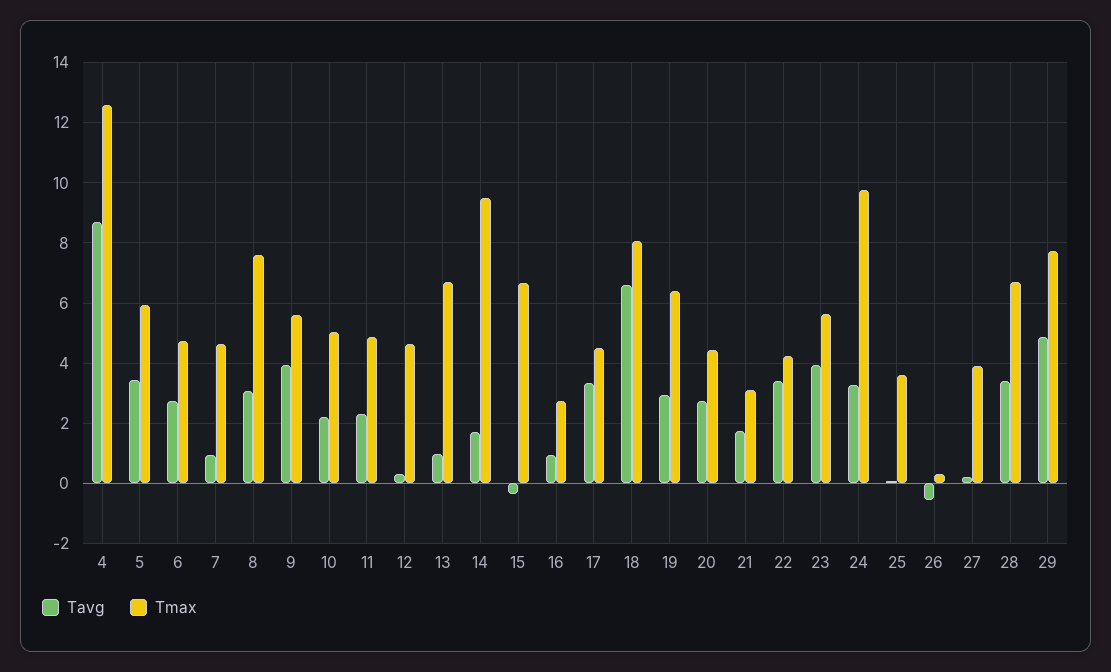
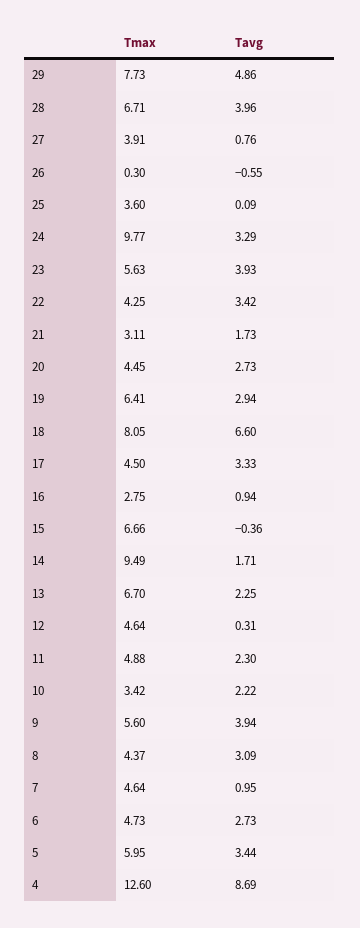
Tmax, 8: 7.6 -> 4.37
Tmax, 10: 5 -> 3.42
Tavg, 13: 1 -> 2.25
Tavg, 27: 0.2 -> 0.76
Tavg, 28: 3.4 -> 3.96

